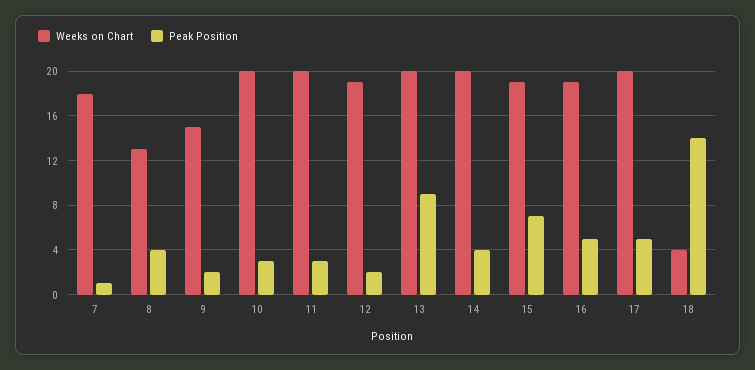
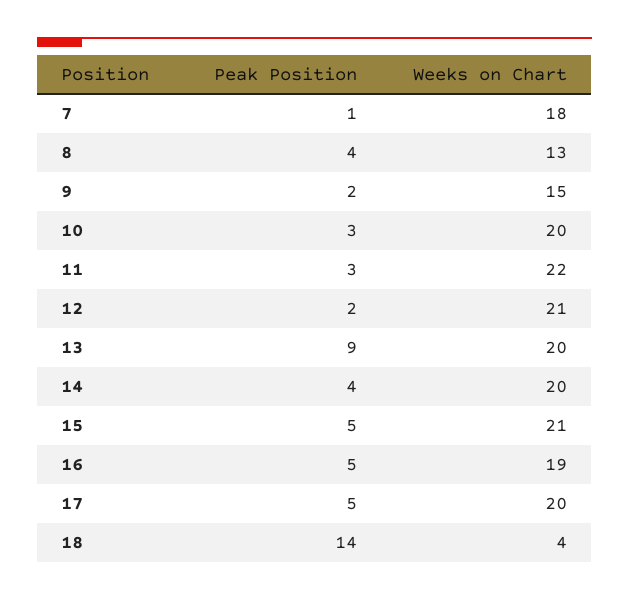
Weeks on Chart, 11: 20 -> 22
Weeks on Chart, 12: 19 -> 21
Weeks on Chart, 15: 19 -> 21
Peak Position, 15: 7 -> 5

